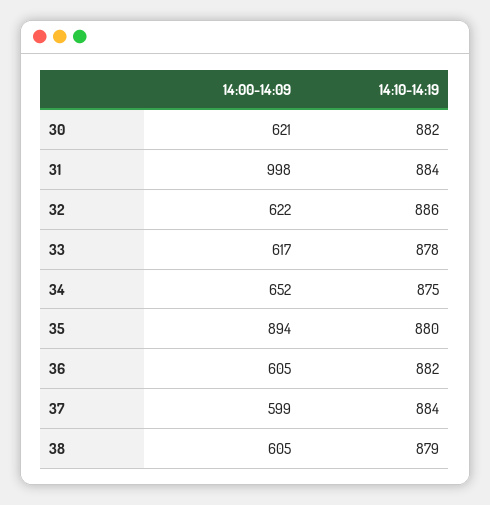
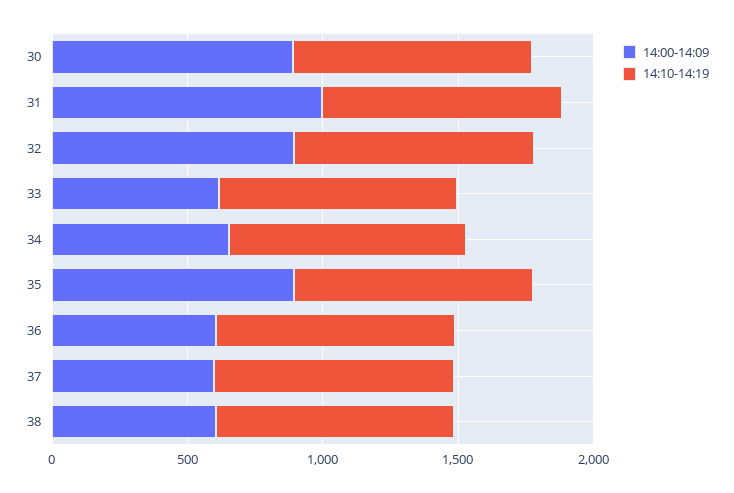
14:00-14:09, 30: 621 -> 900
14:00-14:09, 32: 622 -> 900

